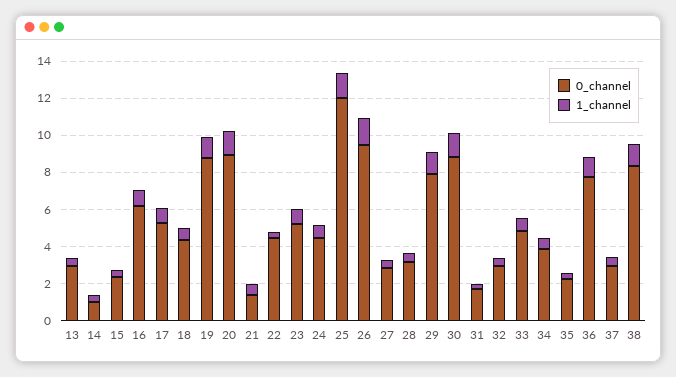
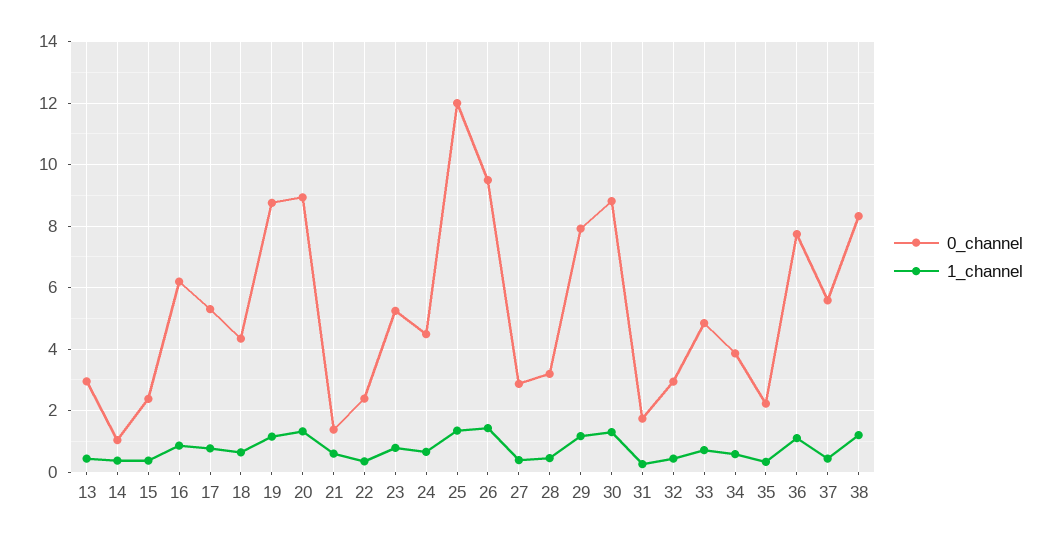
0_channel, 22: 4.5 -> 2.4
0_channel, 37: 3 -> 5.6

